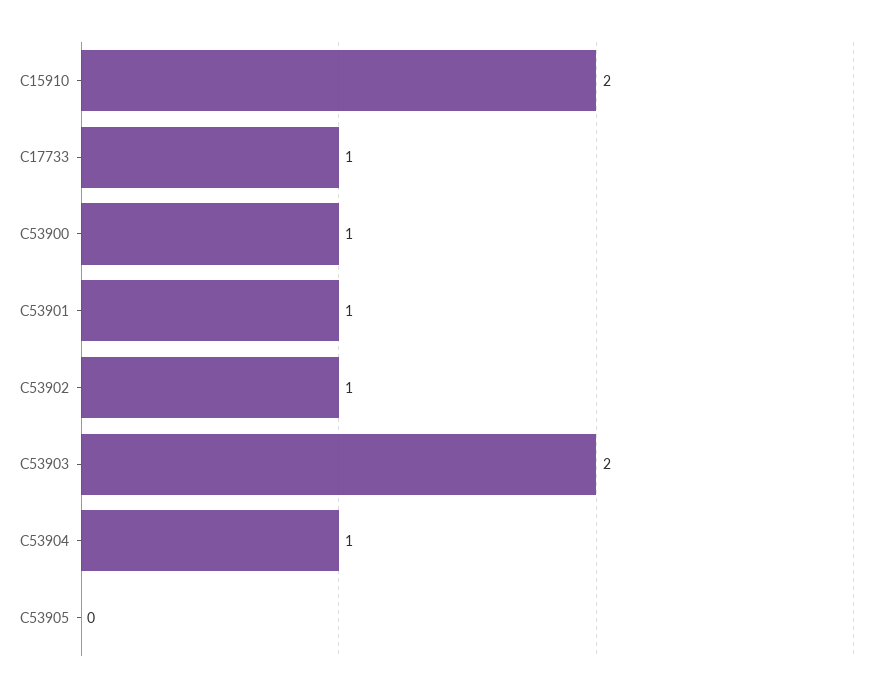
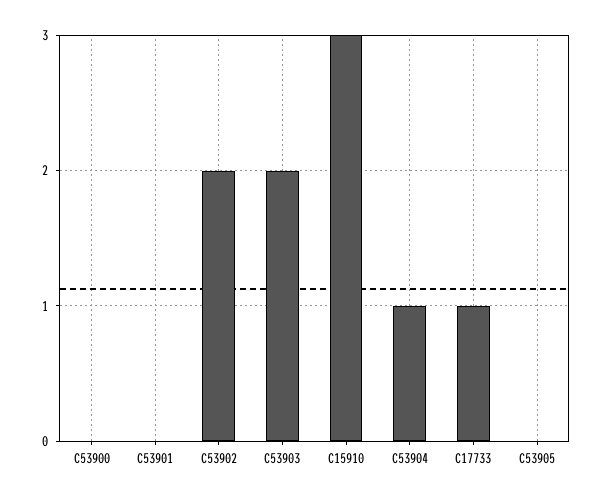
C15910: 2 -> 3
C53900: 1 -> 0
C53901: 1 -> 0
C53902: 1 -> 2

